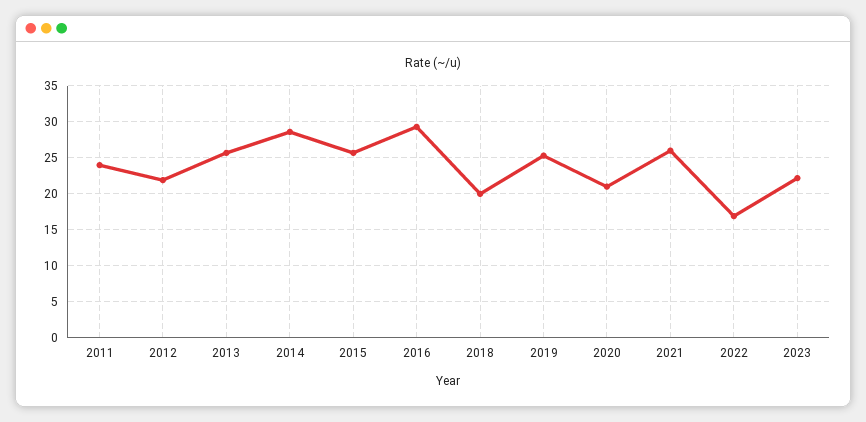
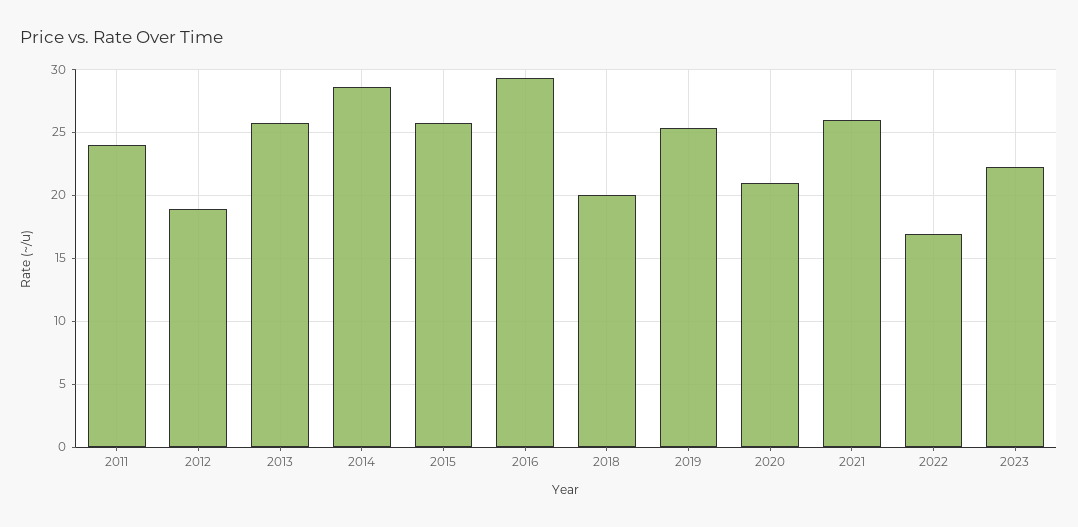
2012: 22 -> 19

